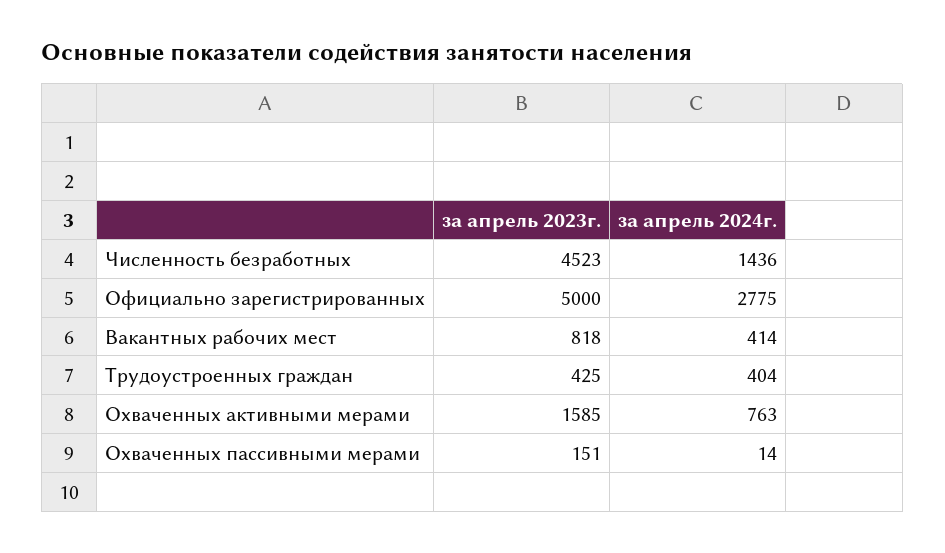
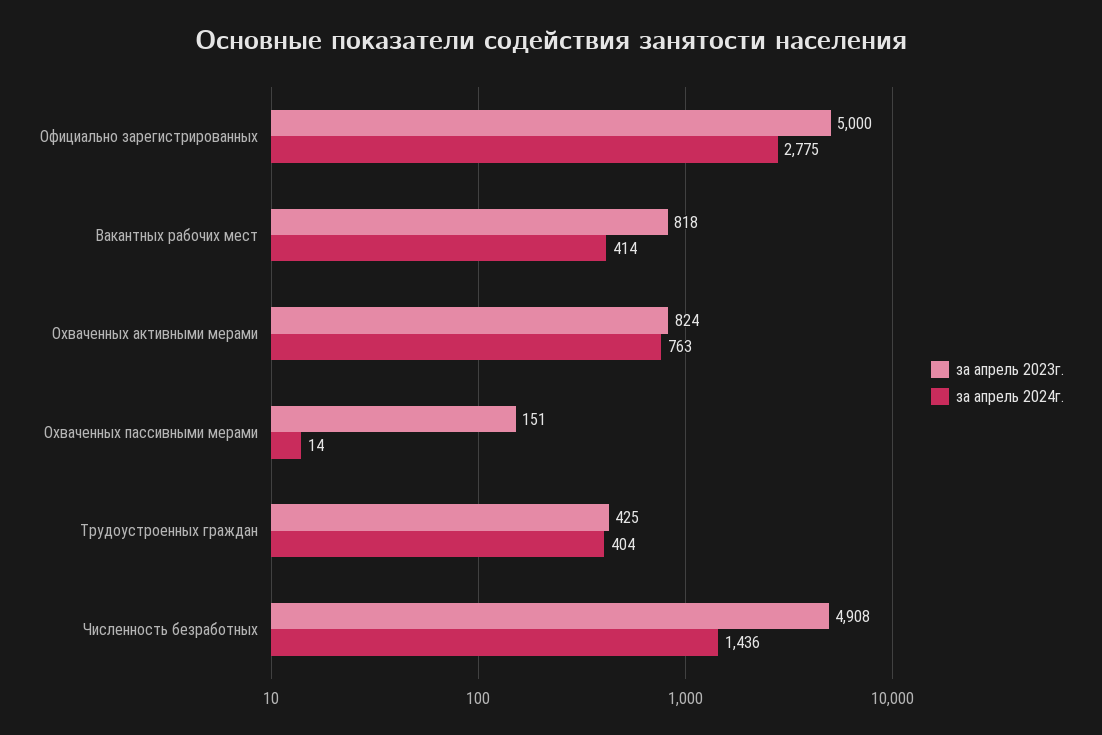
за апрель 2023г., Численность безработных: 4523 -> 4908
за апрель 2023г., Охваченных активными мерами: 1585 -> 824

